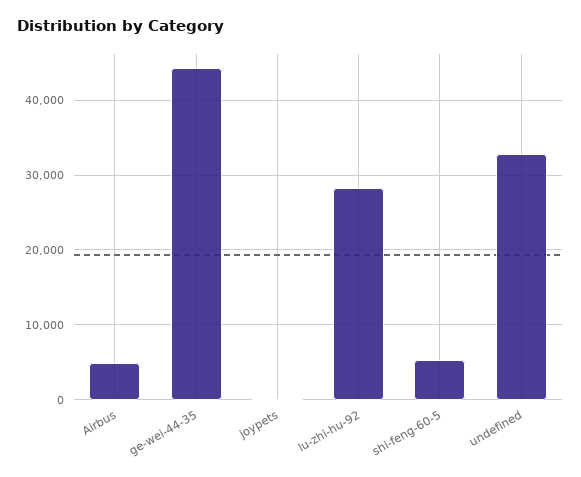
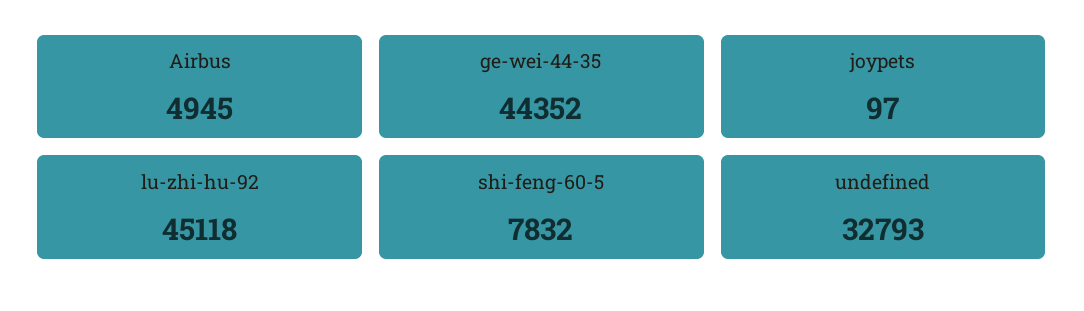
lu-zhi-hu-92: 28000 -> 45118
shi-feng-60-5: 5000 -> 7832

